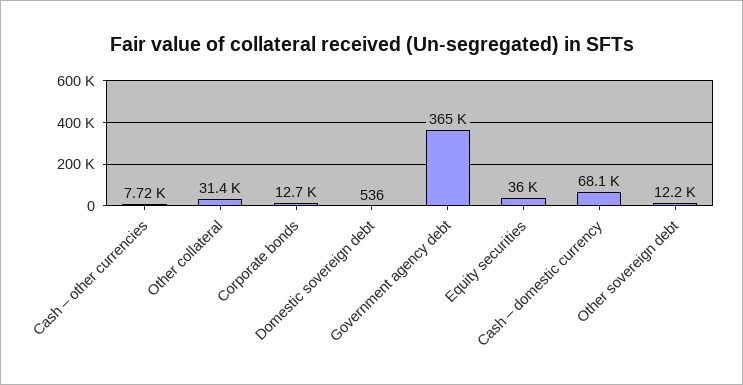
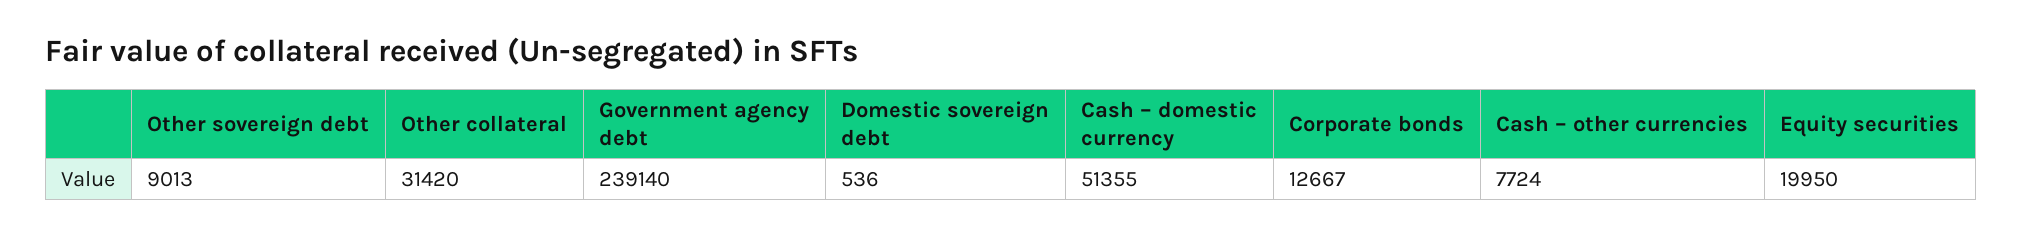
Government agency debt: 365000 -> 239140
Equity securities: 36000 -> 19950
Cash – domestic currency: 68100 -> 51355
Other sovereign debt: 12200 -> 9013

